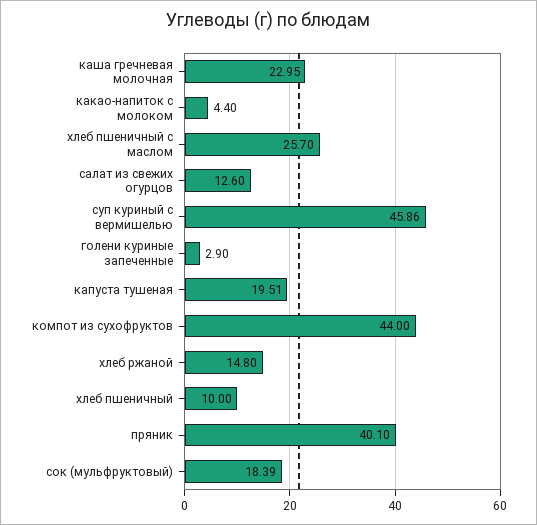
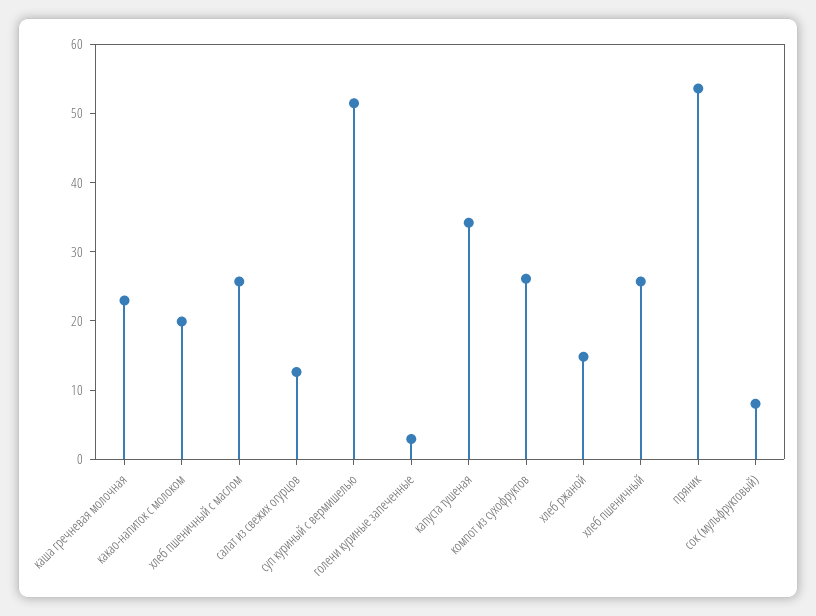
какао-напиток с молоком: 4.4 -> 20
суп куриный с вермишелью: 45.86 -> 52
капуста тушеная: 19.51 -> 34
компот из сухофруктов: 44 -> 26
хлеб пшеничный: 10 -> 26
пряник: 40.1 -> 54
сок (мульфруктовый): 18.39 -> 8

